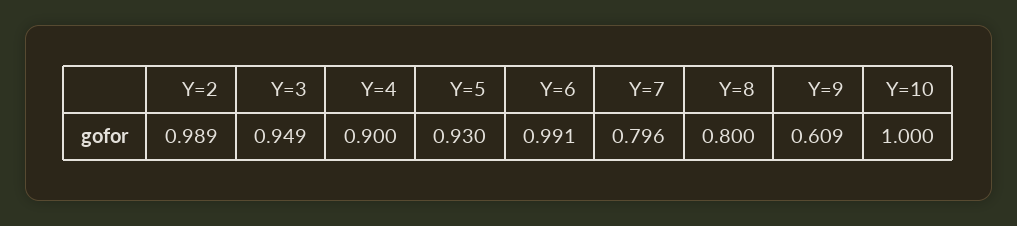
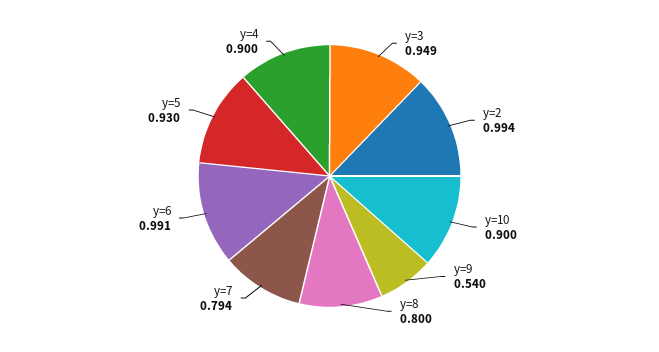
Y=2: 0.989 -> 0.994
Y=7: 0.796 -> 0.794
Y=9: 0.609 -> 0.54
Y=10: 1 -> 0.9

